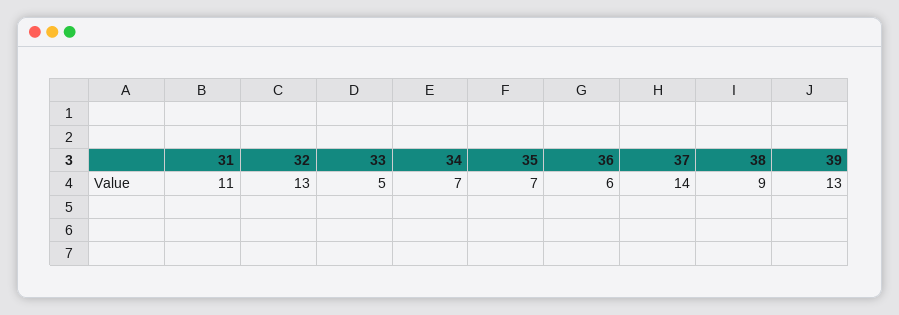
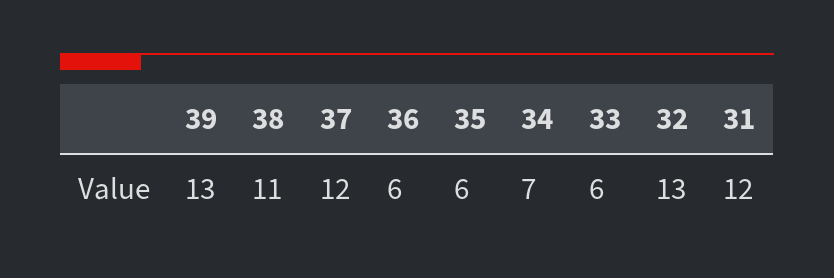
31: 11 -> 12
33: 5 -> 6
35: 7 -> 6
37: 14 -> 12
38: 9 -> 11

